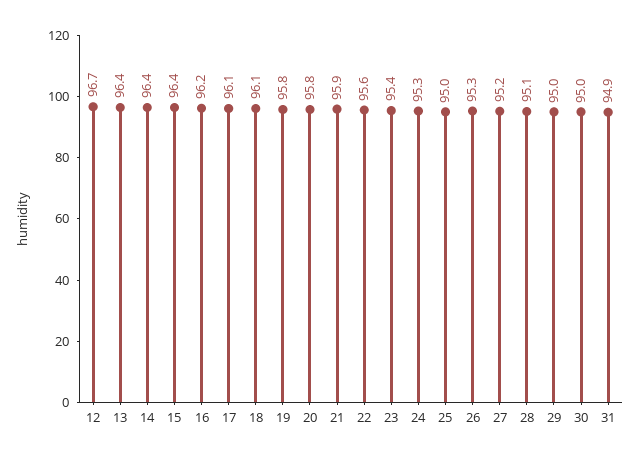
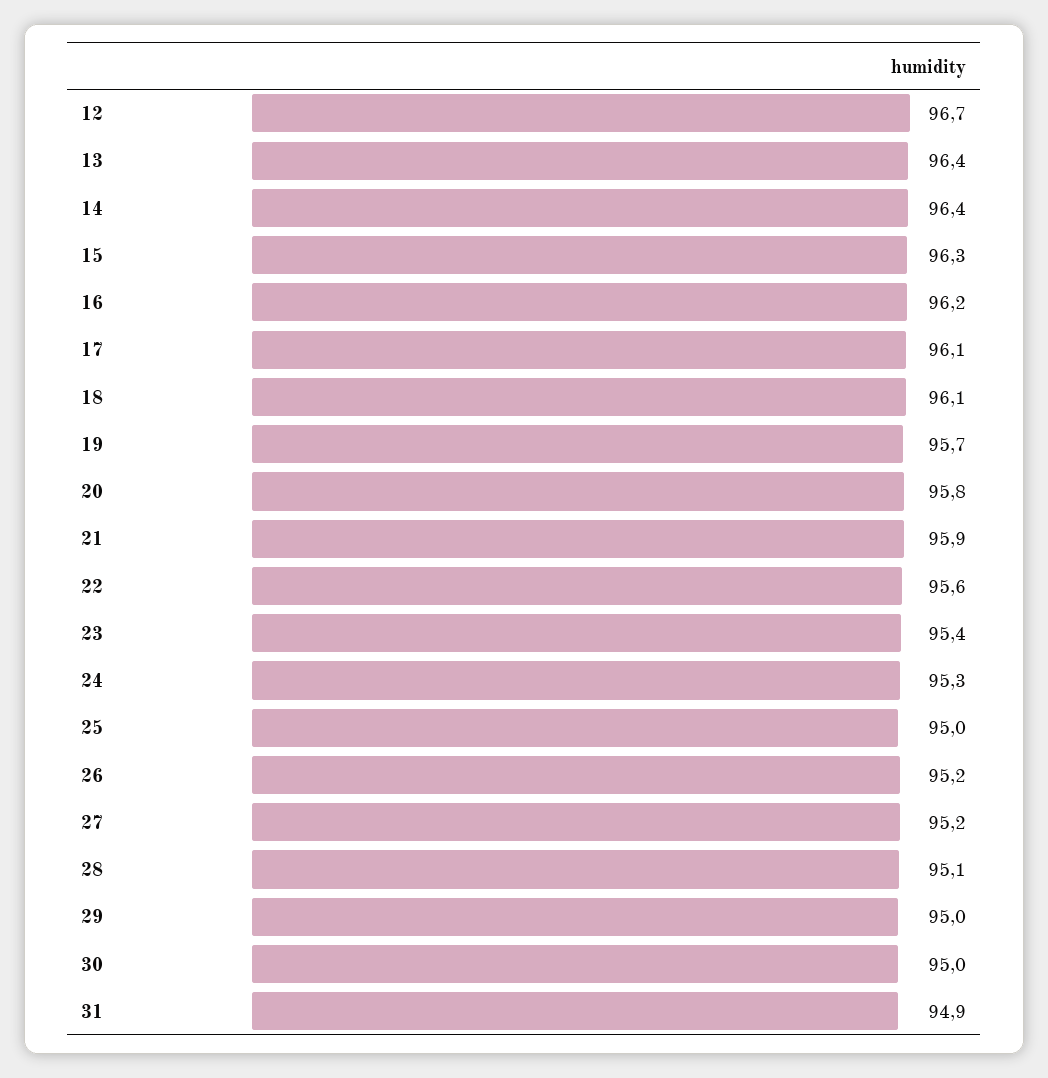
15: 96.4 -> 96.3
19: 95.8 -> 95.7
26: 95.3 -> 95.2

